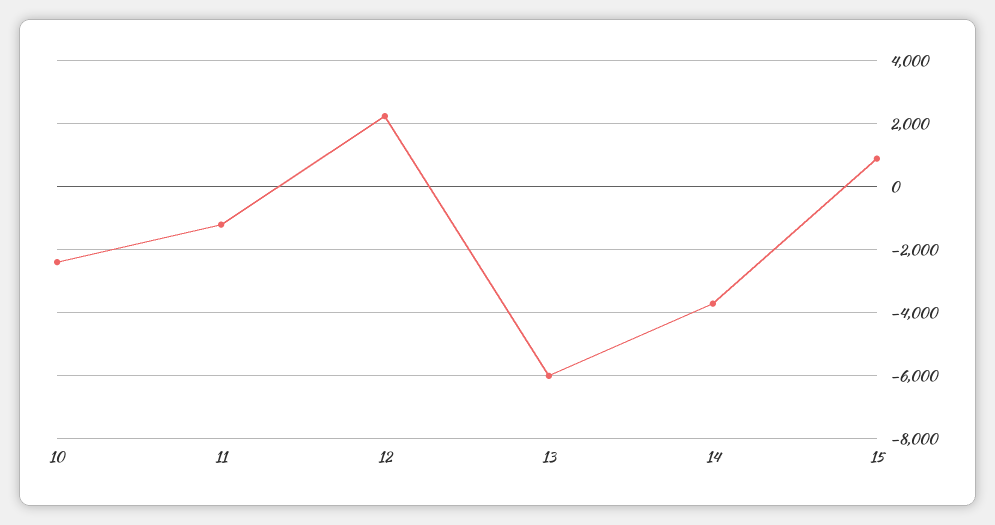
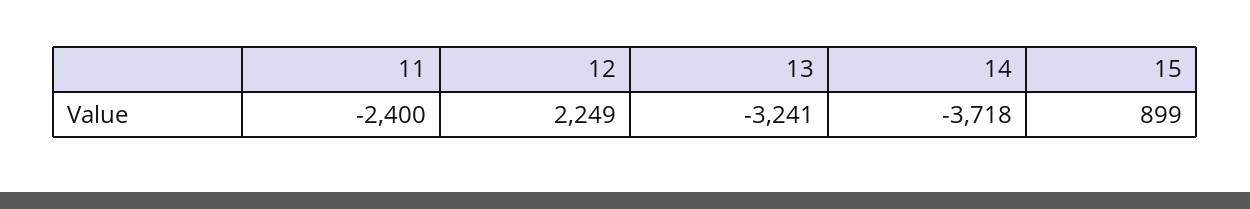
10: -2400 -> none
11: -1200 -> -2400
13: -6000 -> -3241

